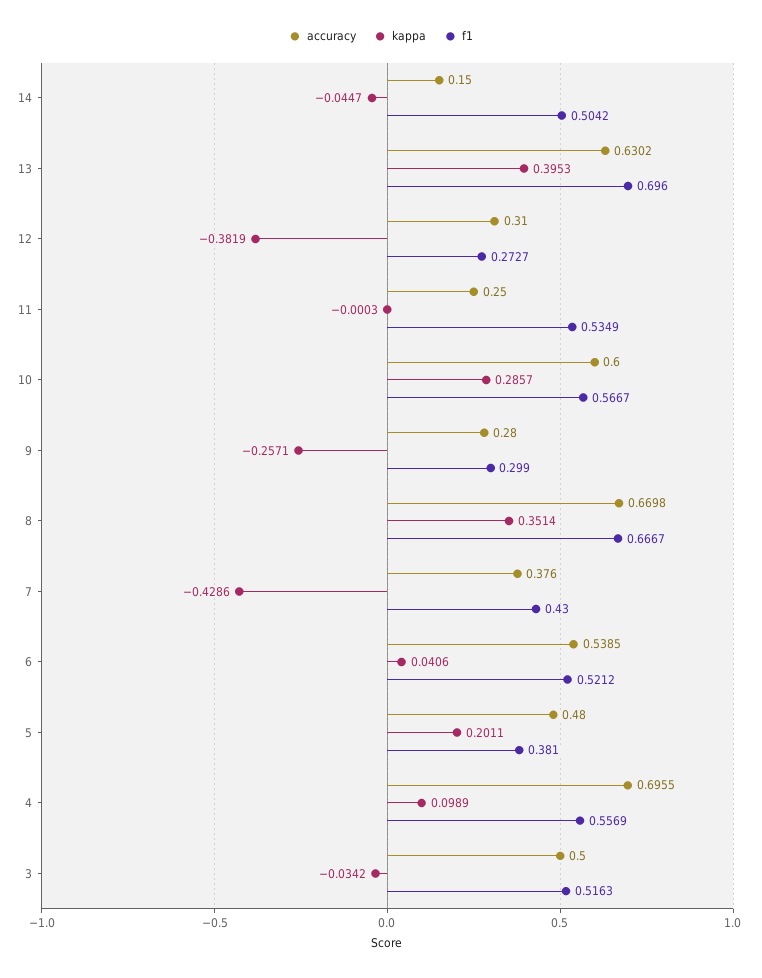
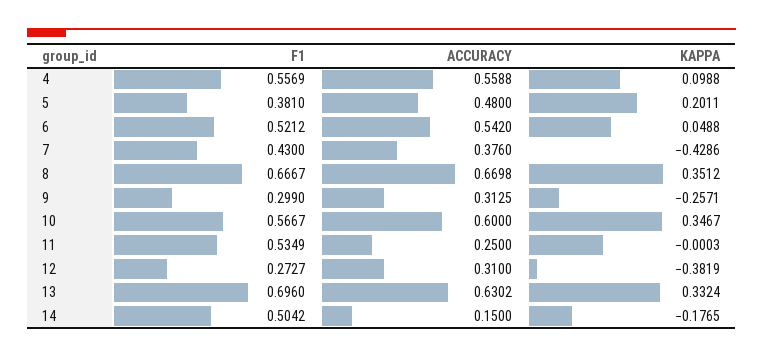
kappa, 14: -0.0447 -> -0.1765
kappa, 13: 0.3953 -> 0.3324
kappa, 10: 0.2857 -> 0.3467
accuracy, 9: 0.28 -> 0.3125
kappa, 8: 0.3514 -> 0.3512
accuracy, 6: 0.5385 -> 0.542
kappa, 6: 0.0406 -> 0.0488
accuracy, 4: 0.6955 -> 0.5588
kappa, 4: 0.0989 -> 0.0988
accuracy, 3: 0.5 -> none
kappa, 3: -0.0342 -> none
f1, 3: 0.5163 -> none

